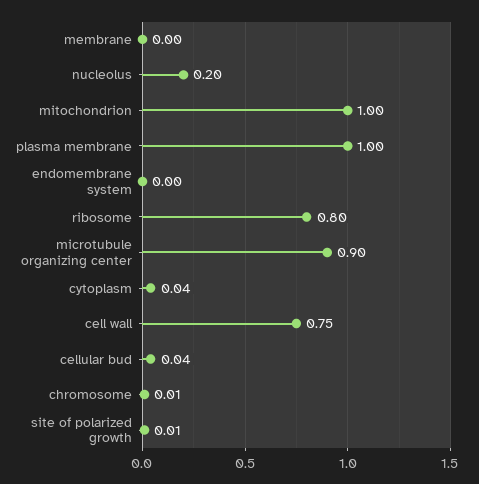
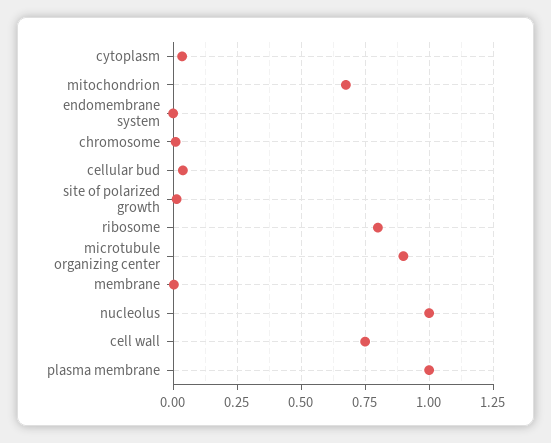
nucleolus: 0.2 -> 1
mitochondrion: 1 -> 0.675

